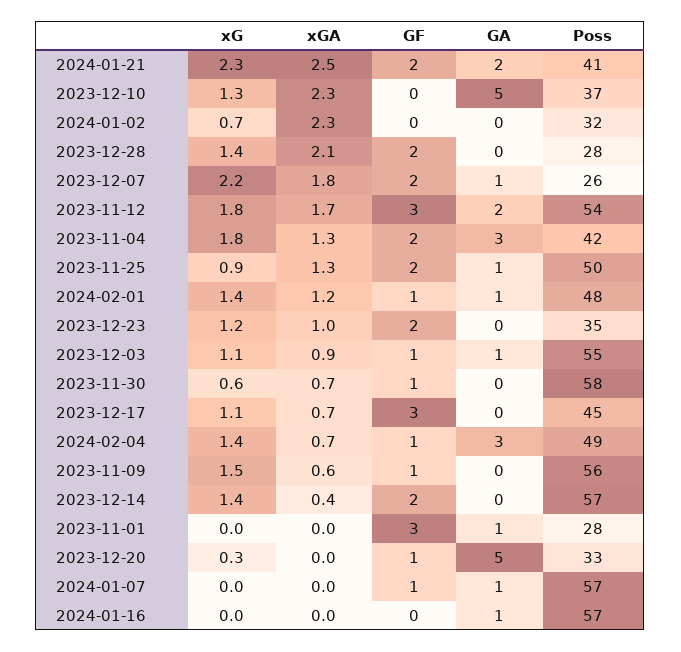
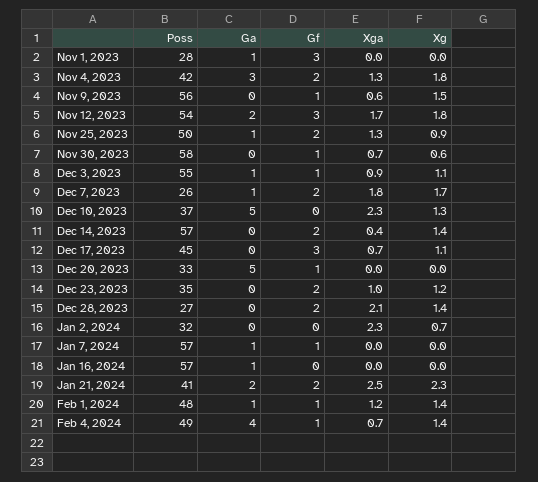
Poss, 2023-12-28: 28 -> 27
xG, 2023-12-07: 2.2 -> 1.7
GA, 2024-02-04: 3 -> 4
xG, 2023-12-20: 0.3 -> 0

